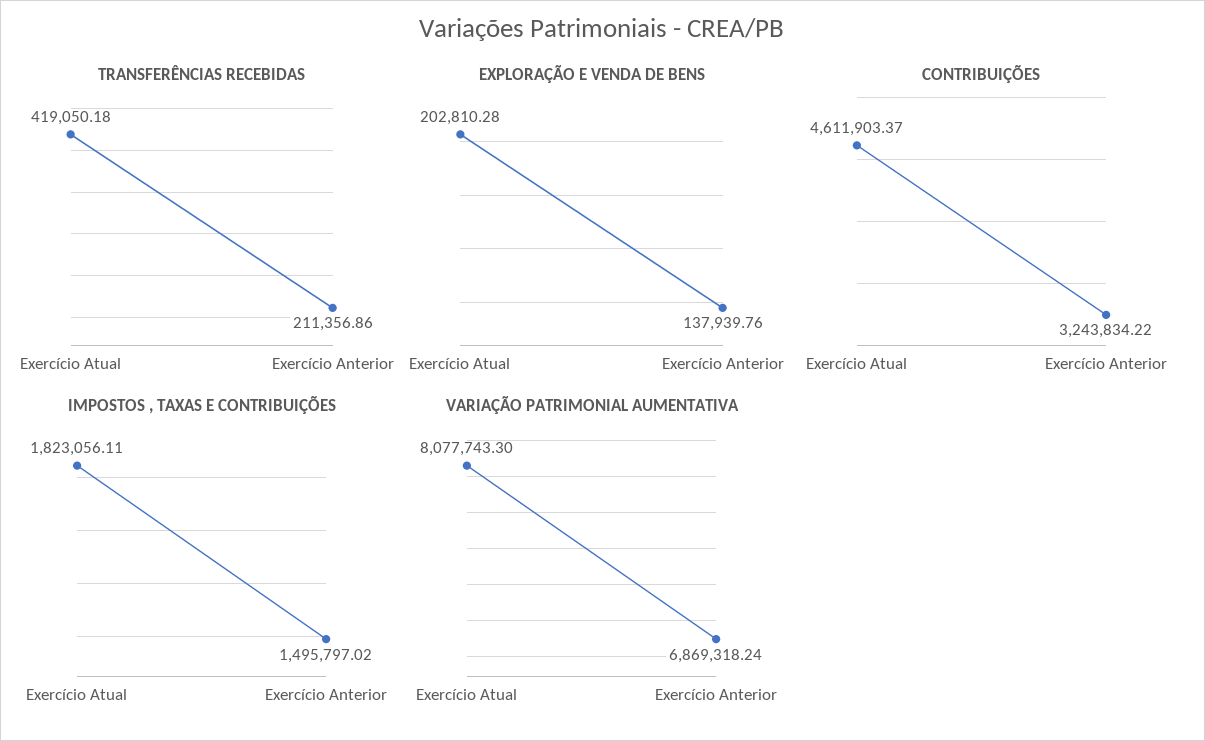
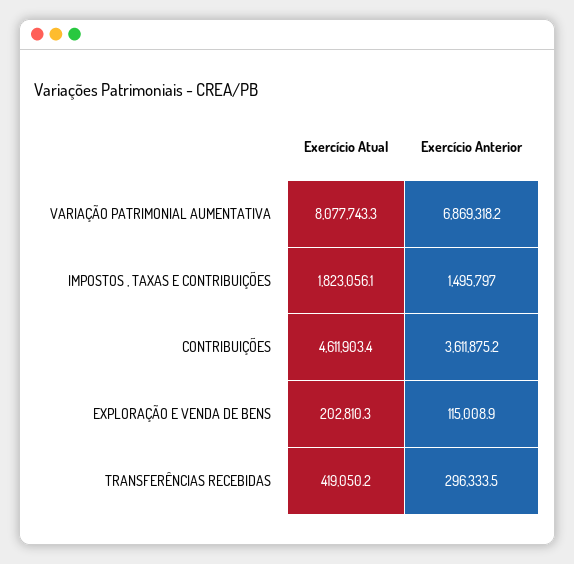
TRANSFERÊNCIAS RECEBIDAS, Exercício Anterior: 211356.86 -> 296333.5
EXPLORAÇÃO E VENDA DE BENS, Exercício Anterior: 137939.76 -> 115008.9
CONTRIBUIÇÕES, Exercício Anterior: 3243834.22 -> 3611875.2

